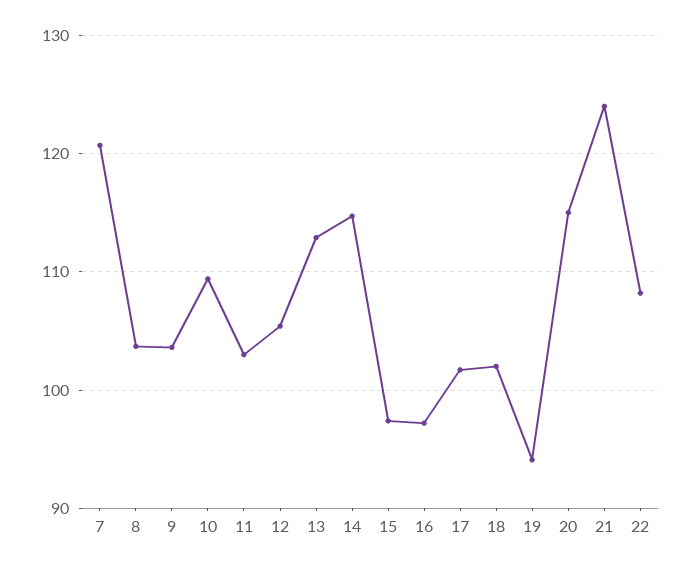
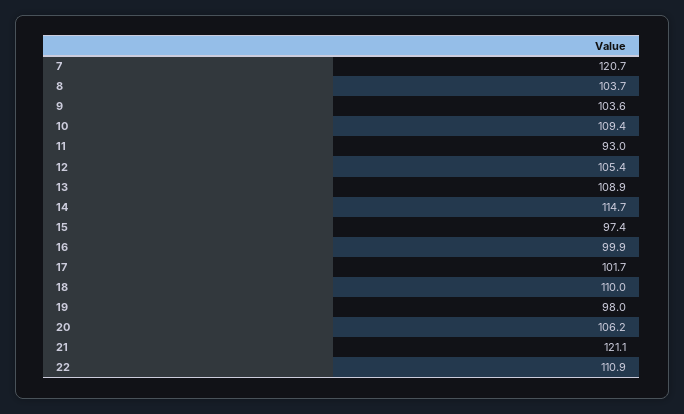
11: 103 -> 93
13: 113 -> 108.9
16: 97 -> 99.9
18: 102 -> 110
19: 94 -> 98
20: 115 -> 106.2
21: 124 -> 121.1
22: 108 -> 110.9

